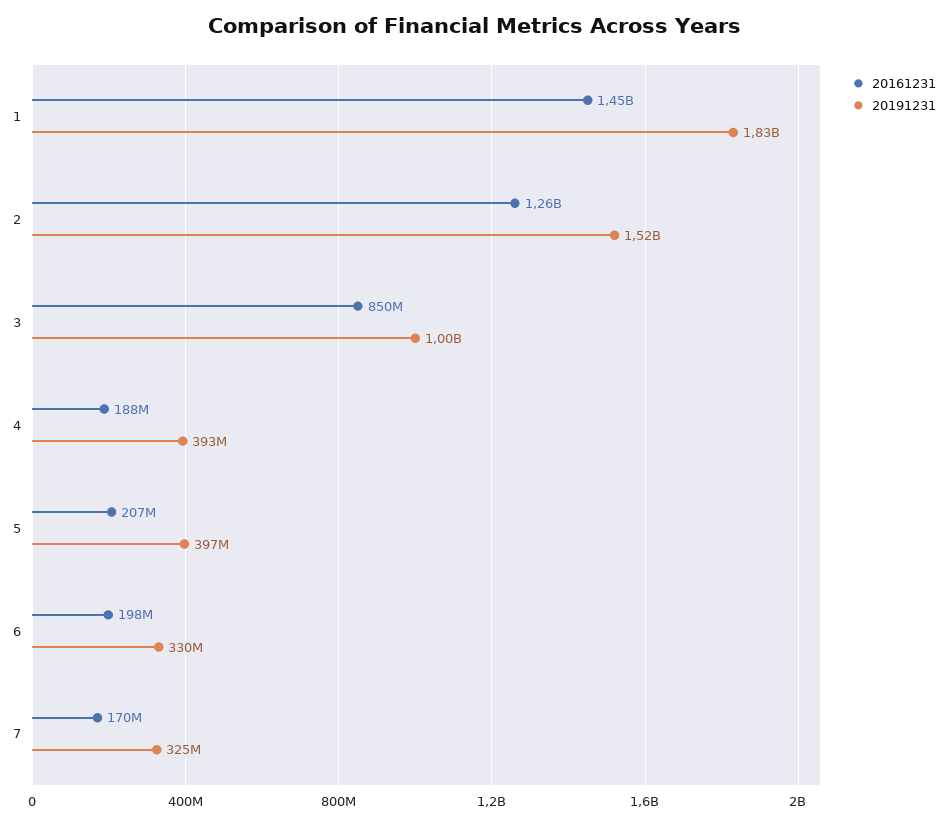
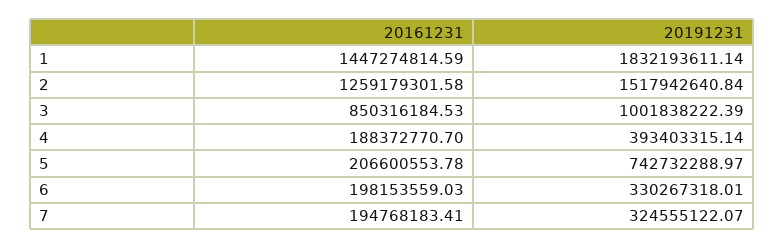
20191231, 5: 397000000 -> 742732288.97
20161231, 7: 170000000 -> 194768183.41

